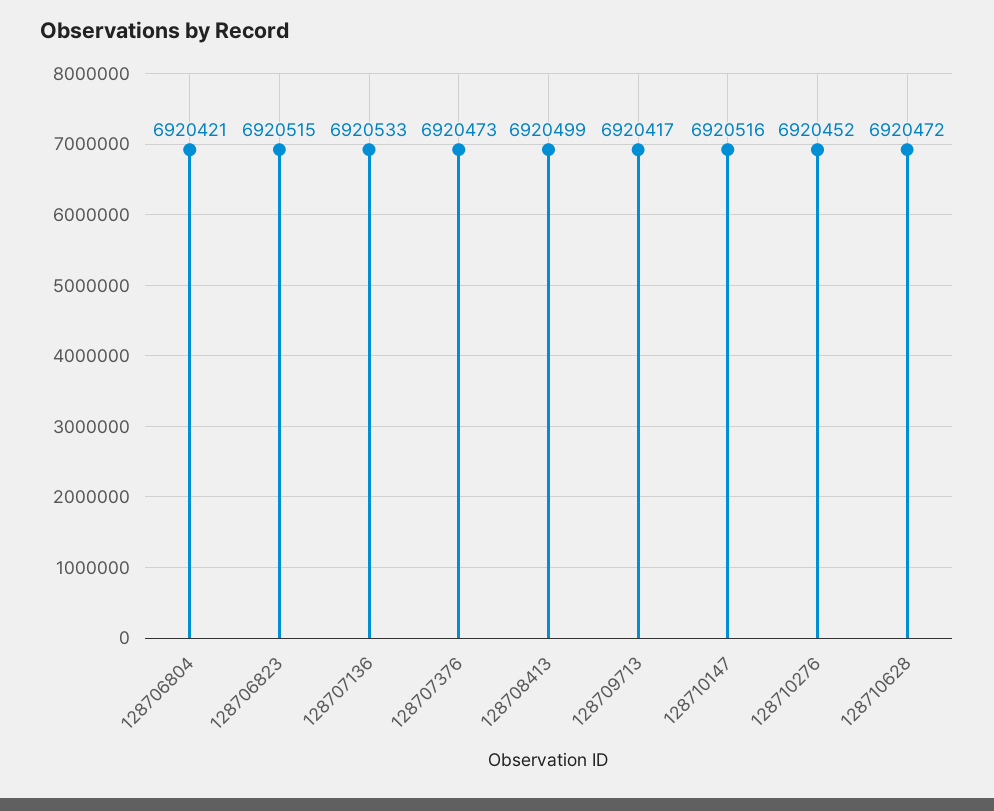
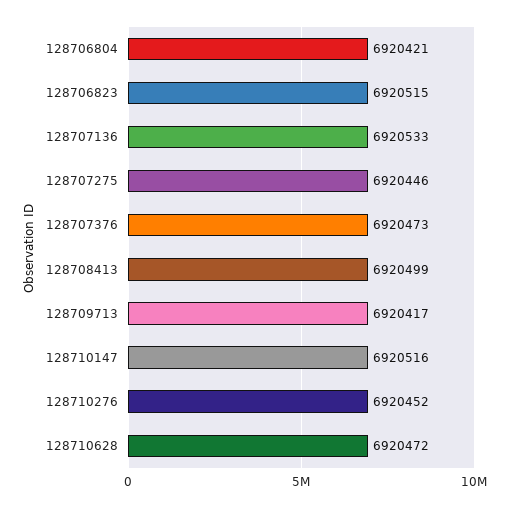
128707275: none -> 6920446

